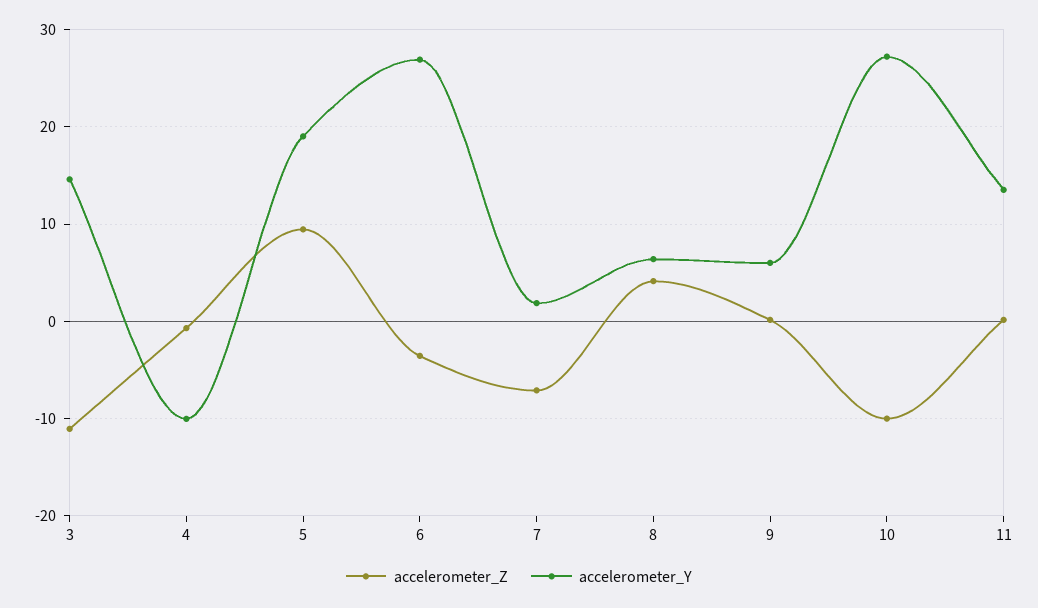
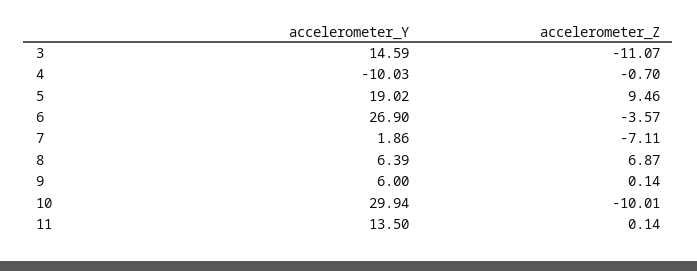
accelerometer_Z, 8: 4 -> 6.87
accelerometer_Y, 10: 27 -> 29.94

